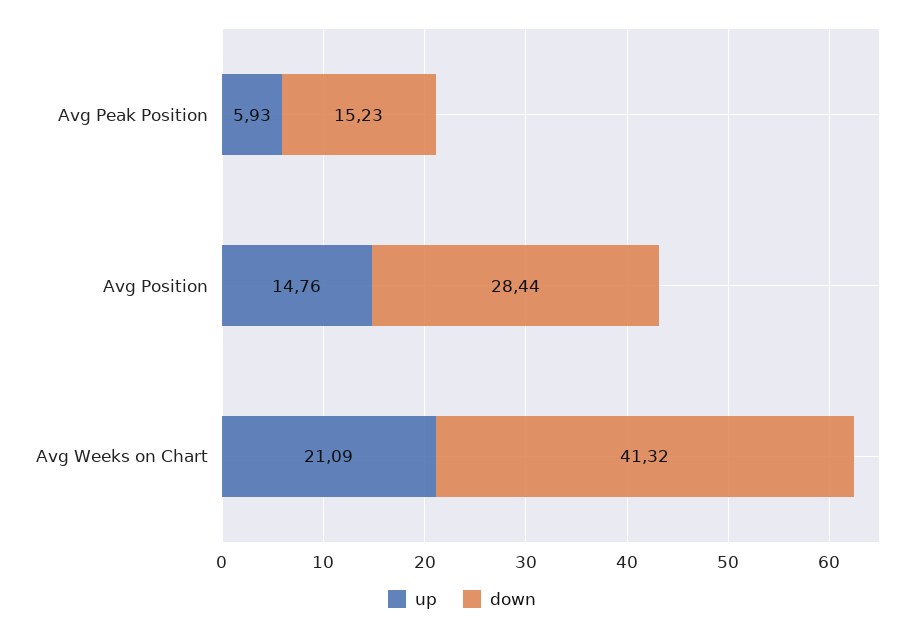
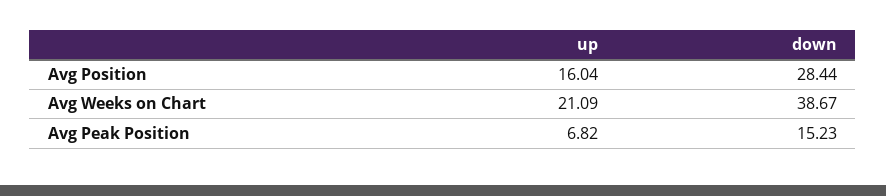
up, Avg Peak Position: 5.93 -> 6.82
up, Avg Position: 14.76 -> 16.04
down, Avg Weeks on Chart: 41.32 -> 38.67

